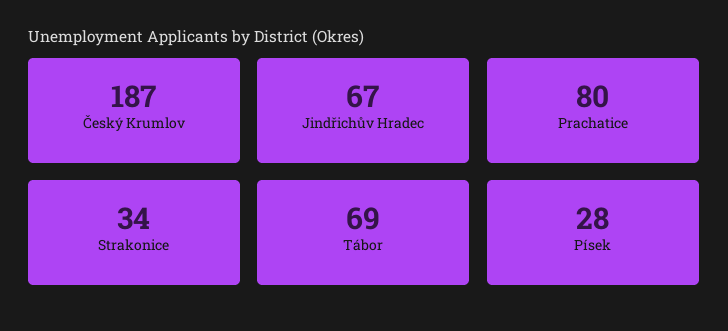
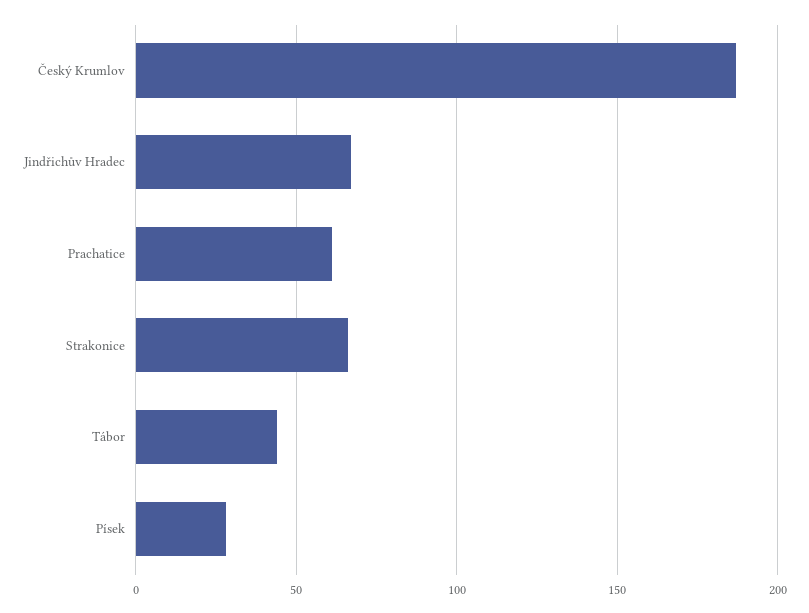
Prachatice: 80 -> 60
Strakonice: 34 -> 65
Tábor: 69 -> 45

